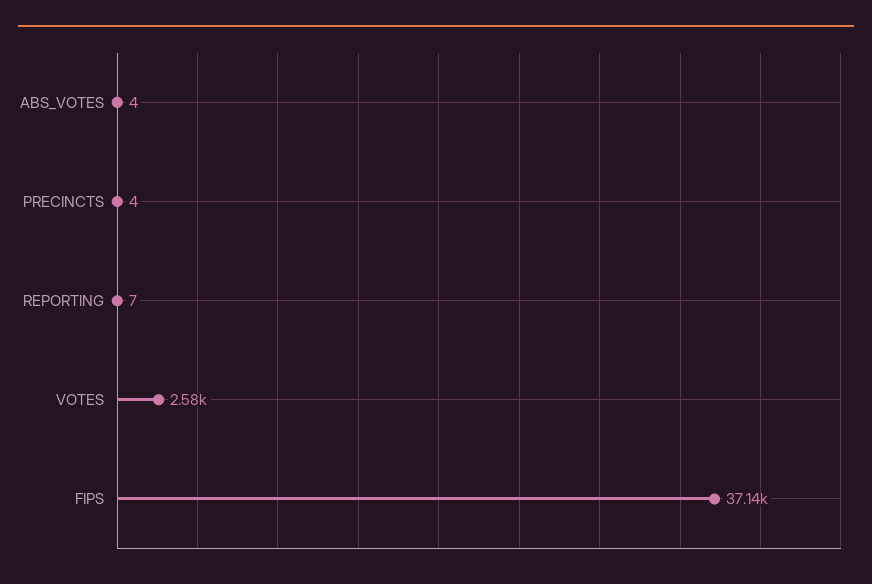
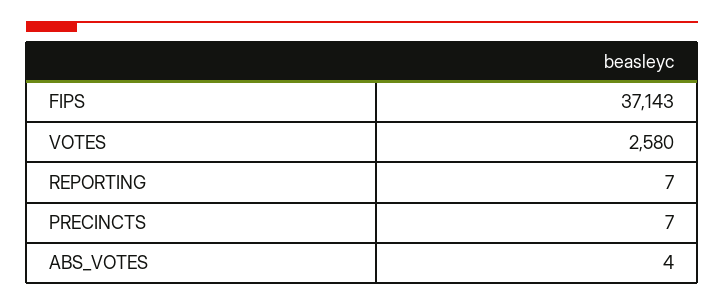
PRECINCTS: 4 -> 7

